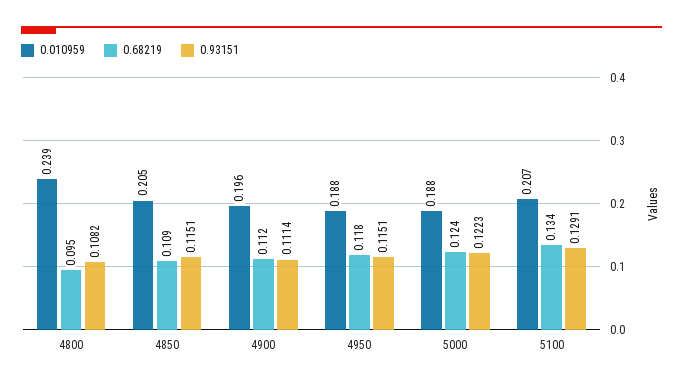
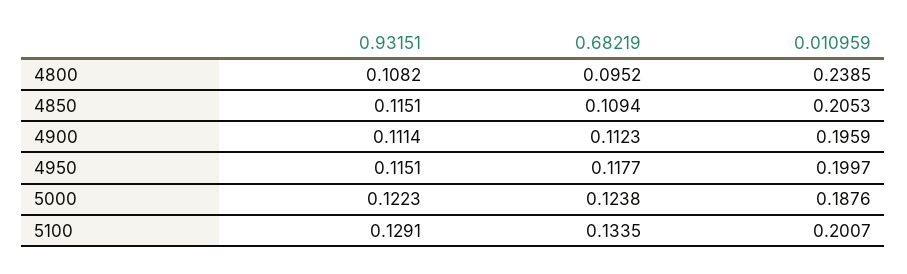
0.010959, 4950: 0.188 -> 0.1997
0.010959, 5100: 0.207 -> 0.2007

